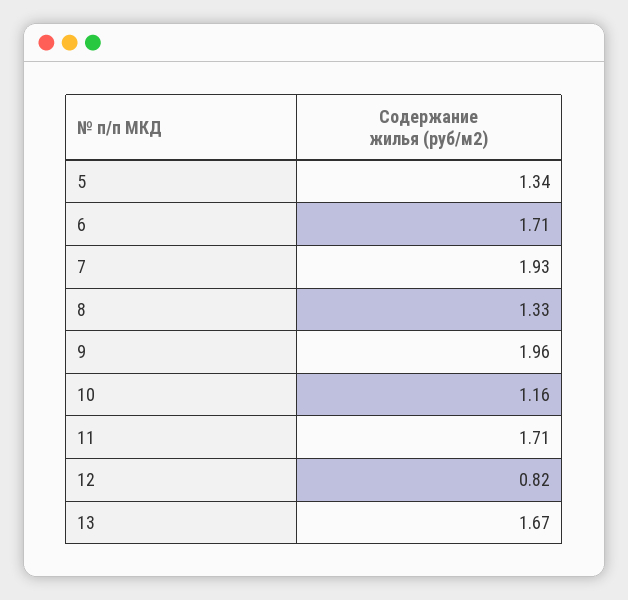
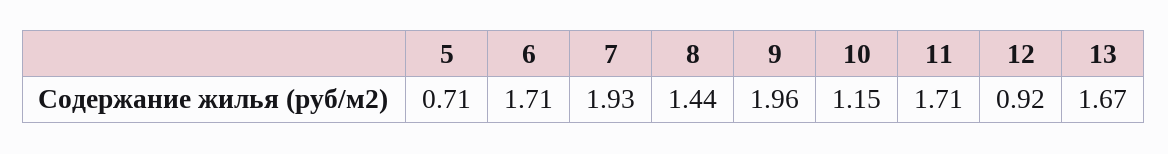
5: 1.34 -> 0.71
8: 1.33 -> 1.44
10: 1.16 -> 1.15
12: 0.82 -> 0.92

